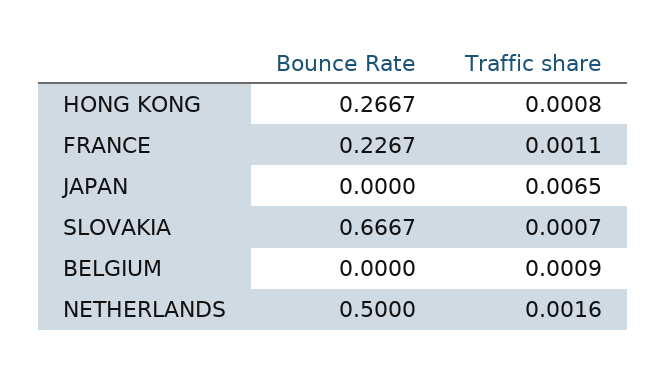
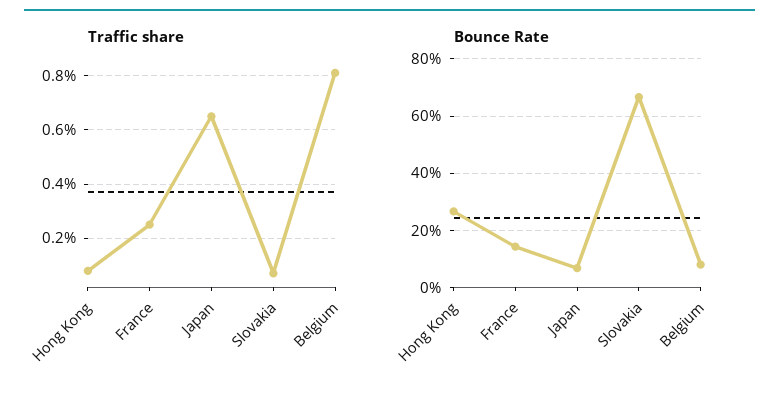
Bounce Rate, FRANCE: 0.2267 -> 0.15
Traffic share, FRANCE: 0.0011 -> 0.0025
Bounce Rate, JAPAN: 0 -> 0.075
Bounce Rate, BELGIUM: 0 -> 0.075
Traffic share, BELGIUM: 0.0009 -> 0.008
Bounce Rate, NETHERLANDS: 0.5 -> none
Traffic share, NETHERLANDS: 0.0016 -> none

